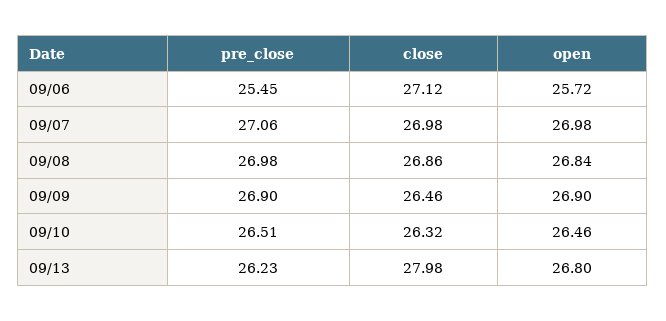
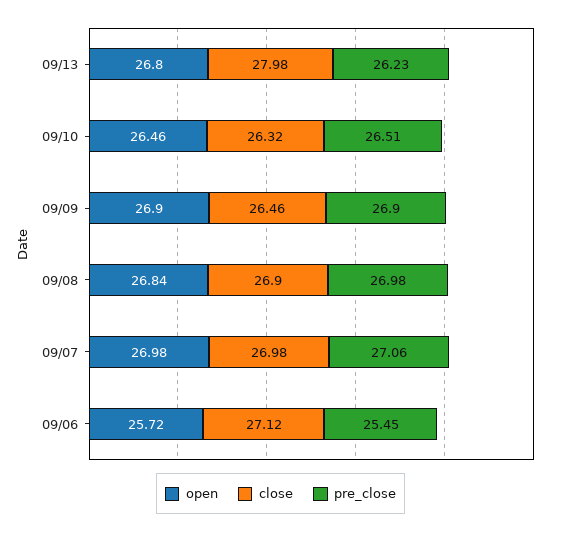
close, 09/08: 26.86 -> 26.9

